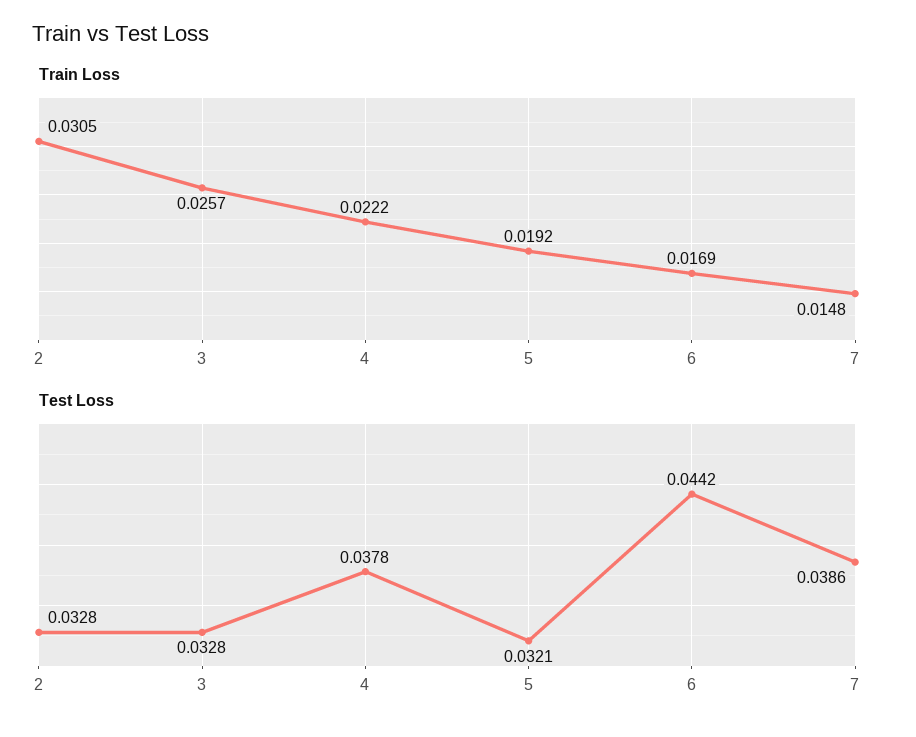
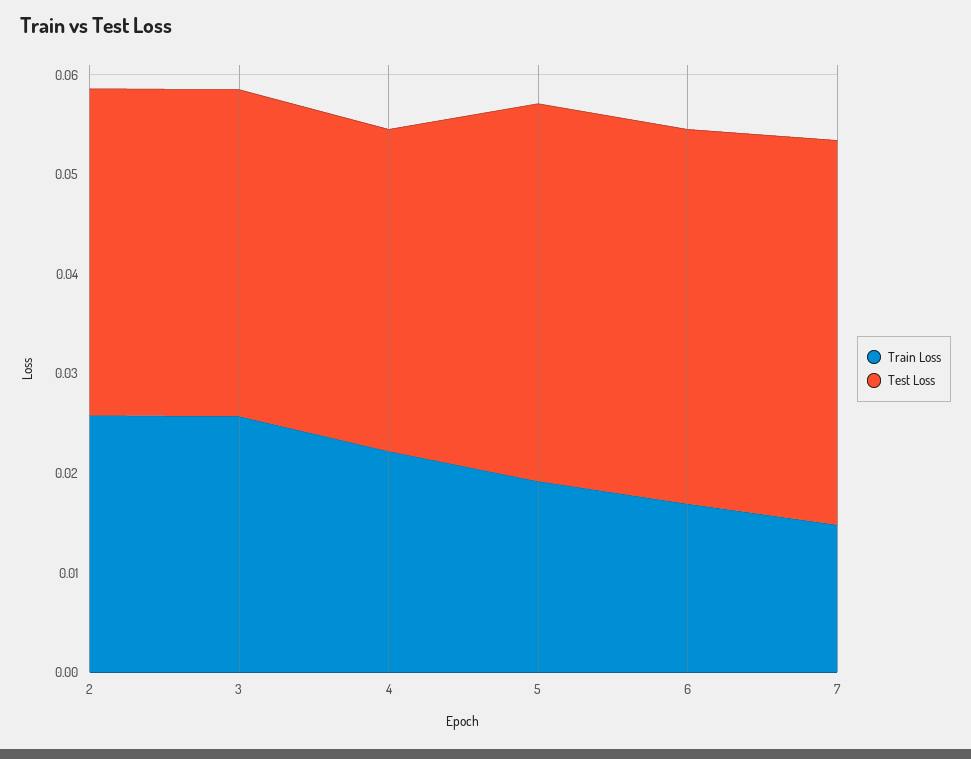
Train Loss, 2: 0.0305 -> 0.026
Test Loss, 4: 0.0378 -> 0.032
Test Loss, 5: 0.0321 -> 0.038
Test Loss, 6: 0.0442 -> 0.038

